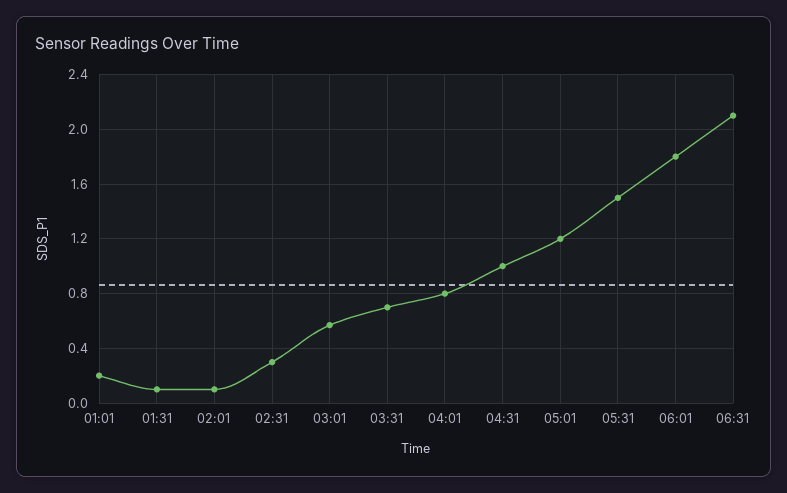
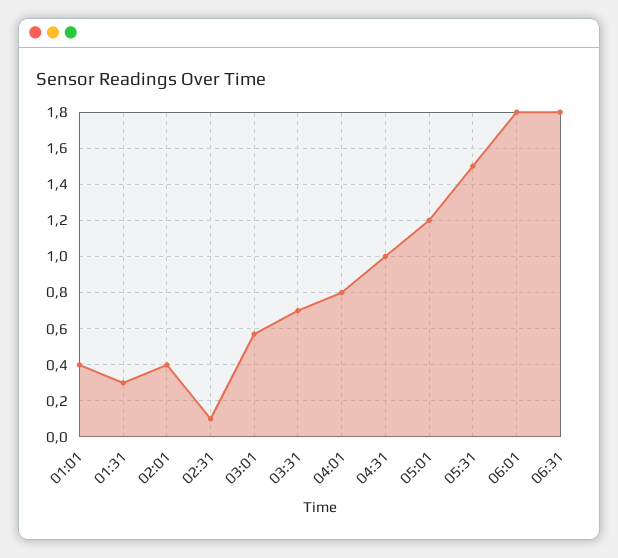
01:01: 0.2 -> 0.4
01:31: 0.1 -> 0.3
02:01: 0.1 -> 0.4
02:31: 0.3 -> 0.1
06:31: 2.1 -> 1.8

